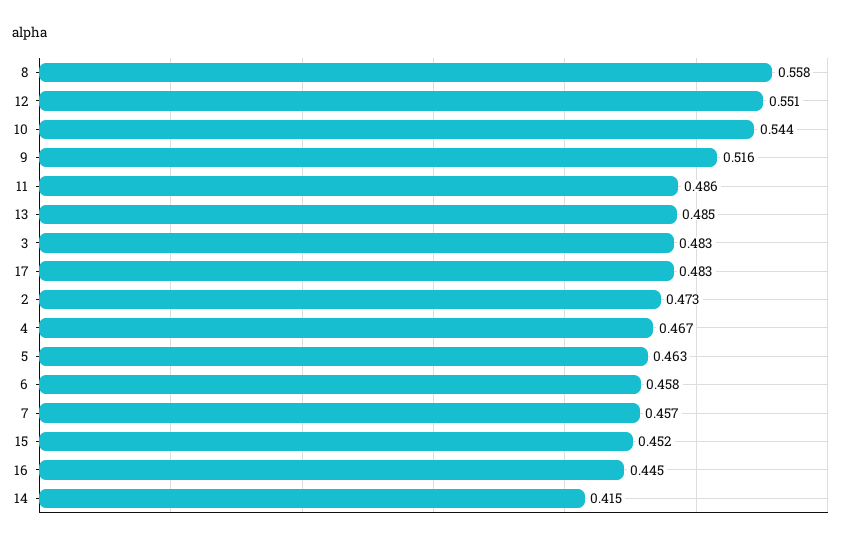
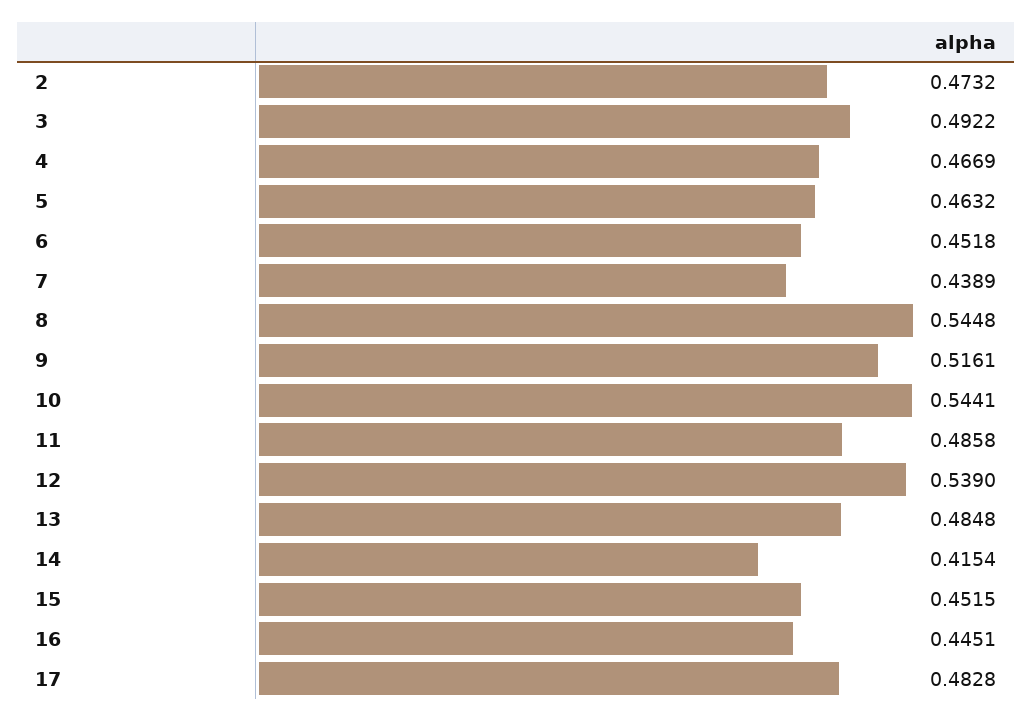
8: 0.558 -> 0.5448
12: 0.551 -> 0.539
3: 0.483 -> 0.4922
6: 0.458 -> 0.4518
7: 0.457 -> 0.4389

